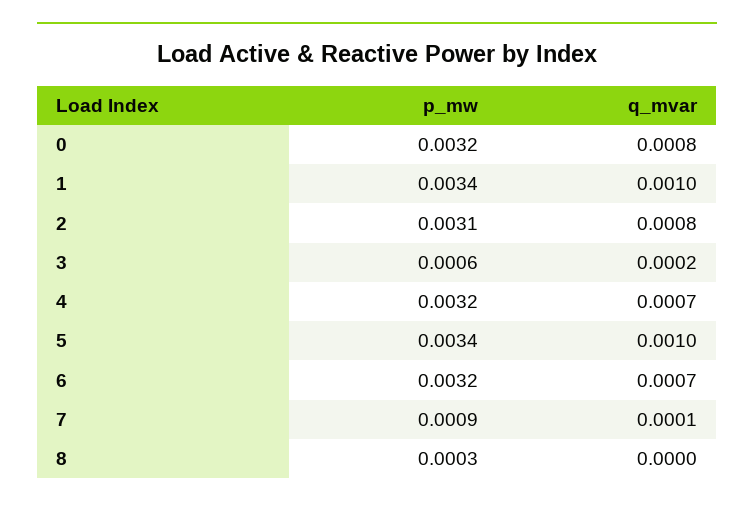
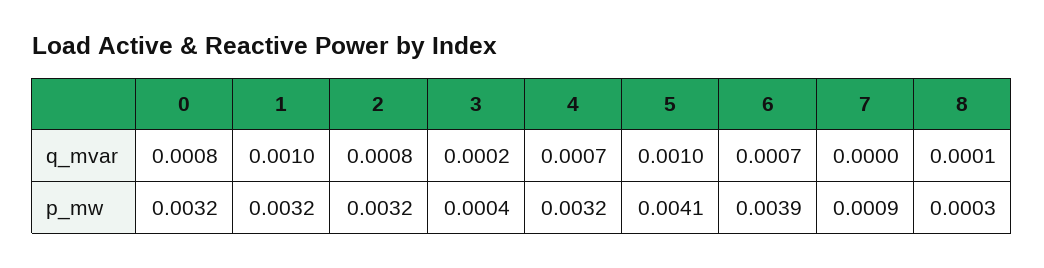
p_mw, 1: 0.0034 -> 0.0032
p_mw, 2: 0.0031 -> 0.0032
p_mw, 3: 0.0006 -> 0.0004
p_mw, 5: 0.0034 -> 0.0041
p_mw, 6: 0.0032 -> 0.0039
q_mvar, 7: 0.0001 -> 0
q_mvar, 8: 0 -> 0.0001

